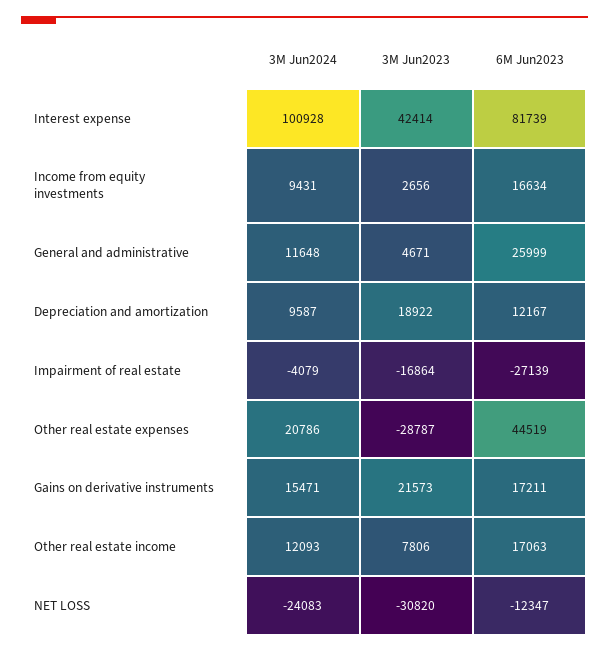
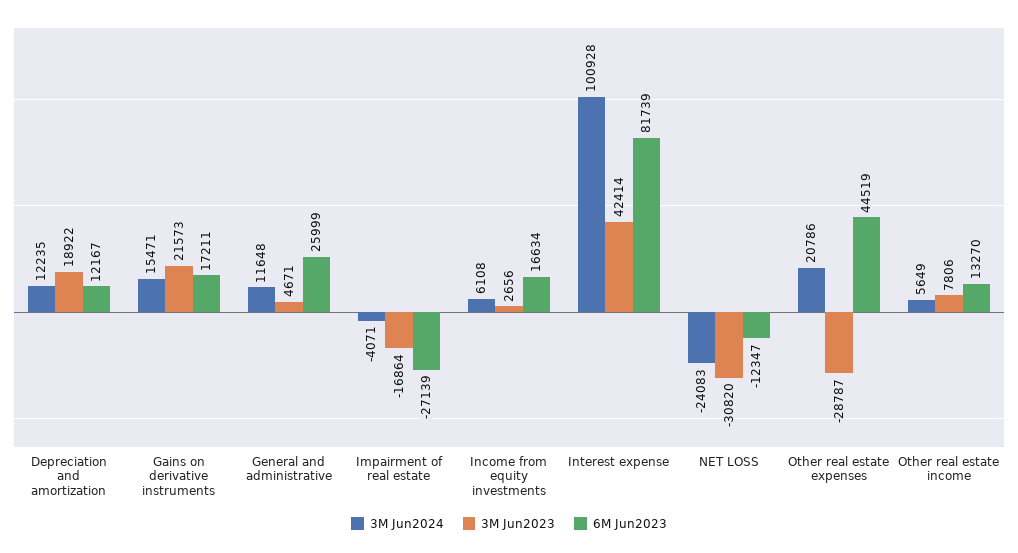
3M Jun2024, Income from equity investments: 9431 -> 6108
3M Jun2024, Depreciation and amortization: 9587 -> 12235
3M Jun2024, Impairment of real estate: -4079 -> -4071
3M Jun2024, Other real estate income: 12093 -> 5649
6M Jun2023, Other real estate income: 17063 -> 13270

